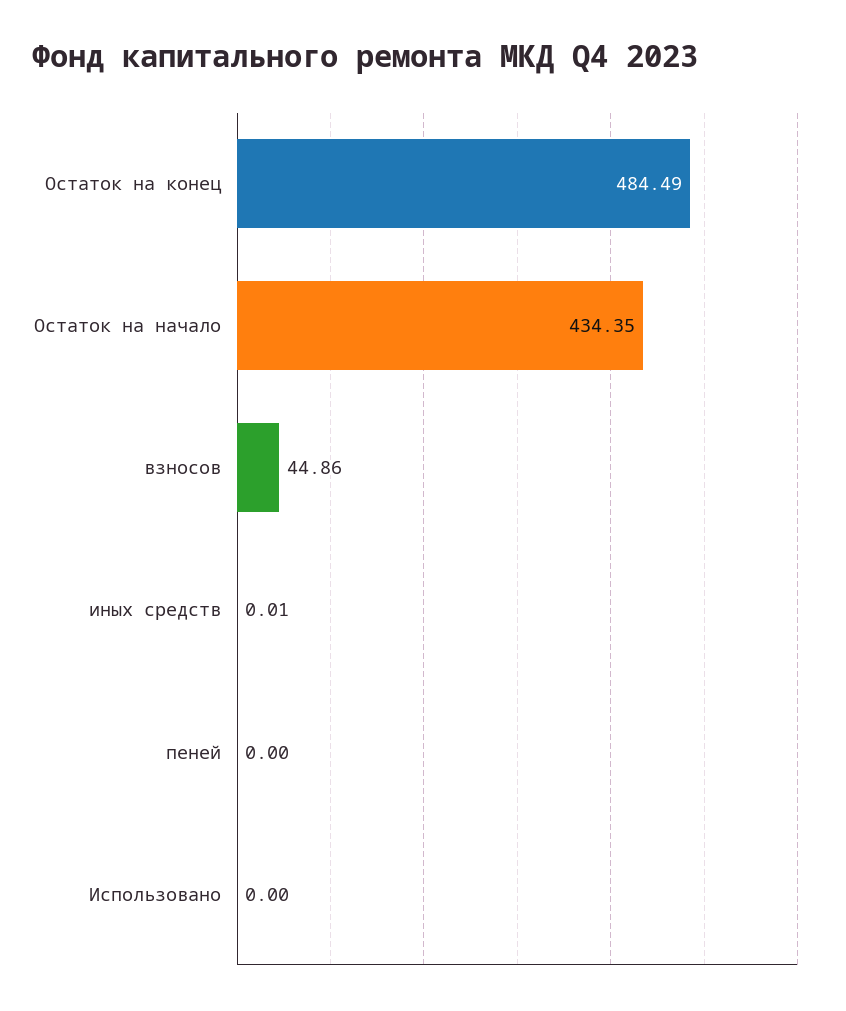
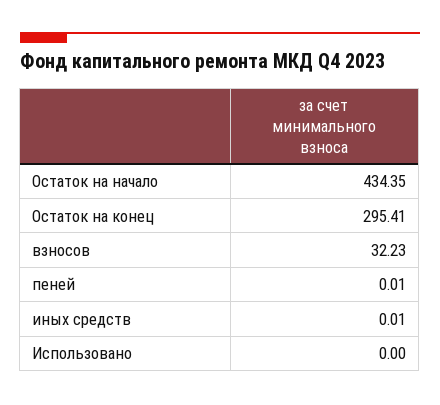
Остаток на конец: 484.49 -> 295.41
взносов: 44.86 -> 32.23
пеней: 0 -> 0.01

